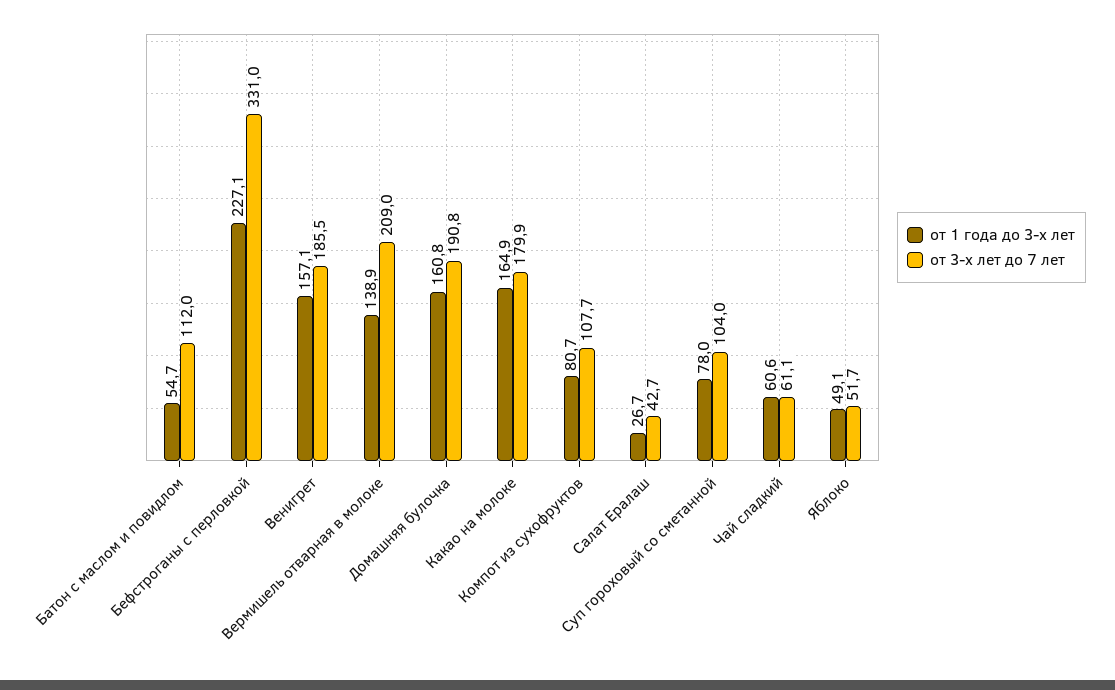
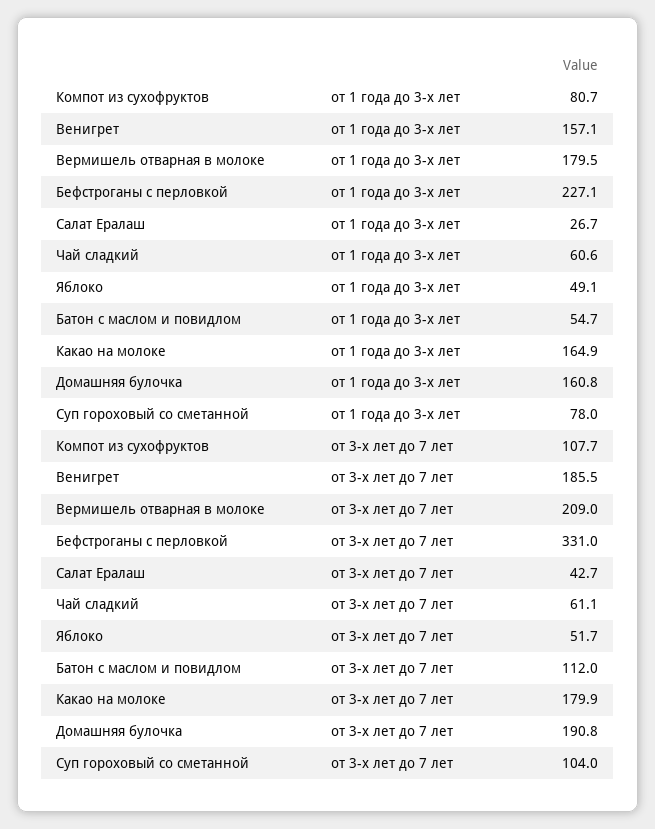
от 1 года до 3-х лет, Вермишель отварная в молоке: 138.9 -> 179.5

